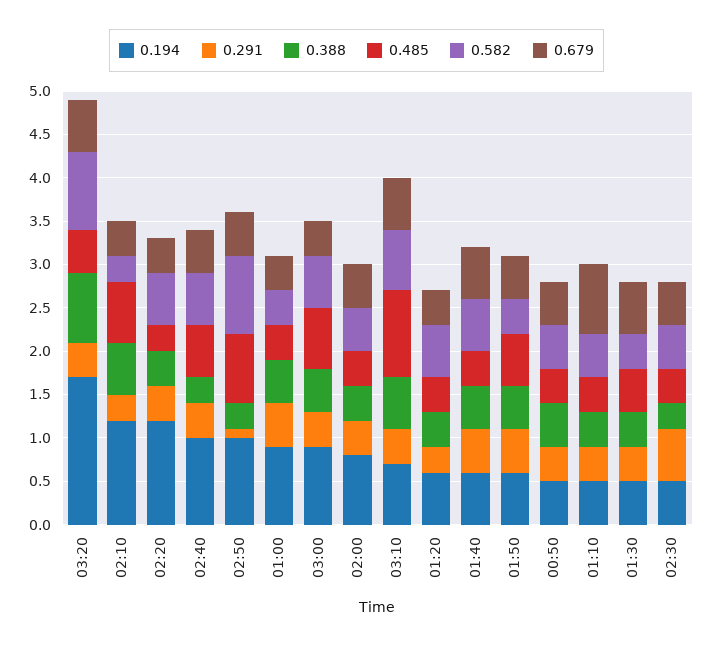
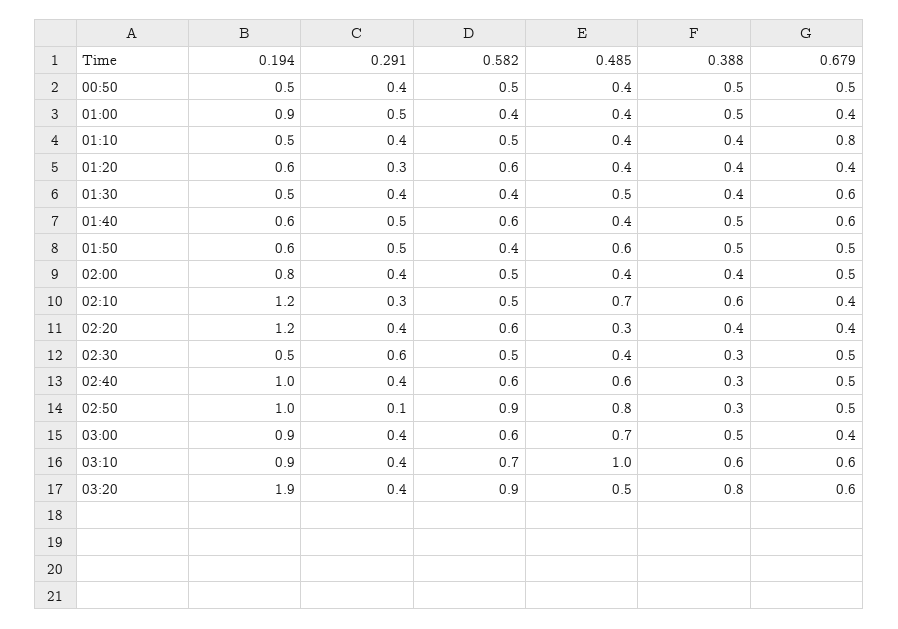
0.194, 03:20: 1.7 -> 1.9
0.582, 02:10: 0.3 -> 0.5
0.194, 03:10: 0.7 -> 0.9

